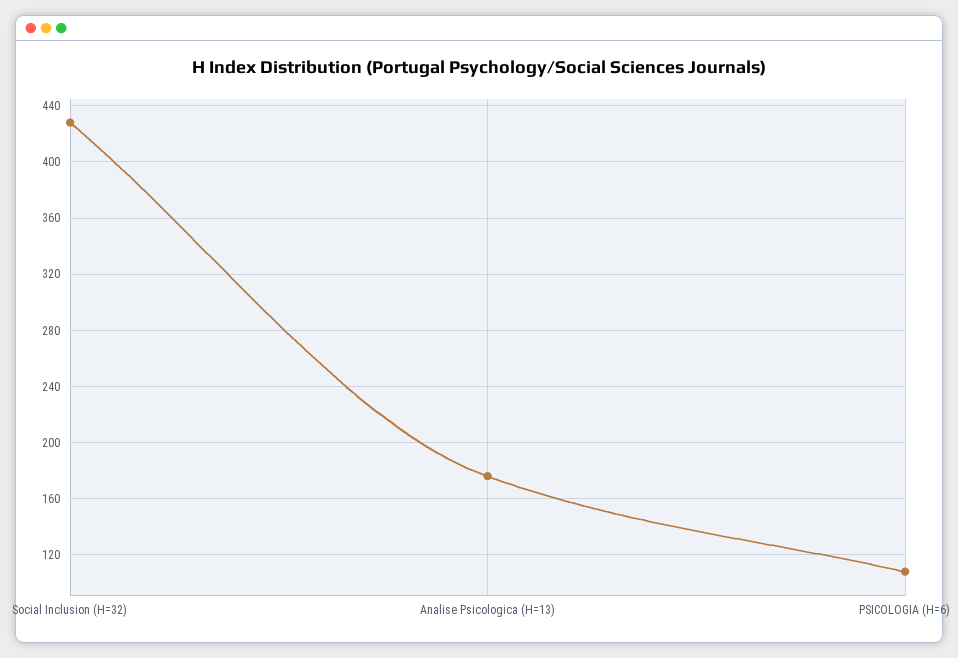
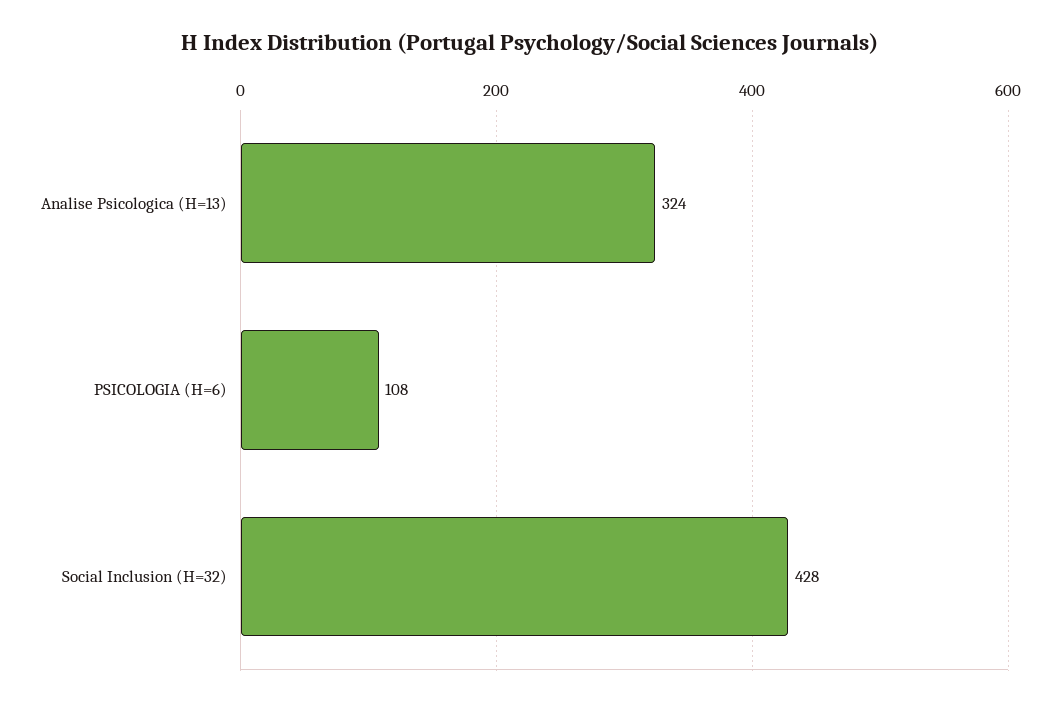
Analise Psicologica (H=13): 175 -> 324

